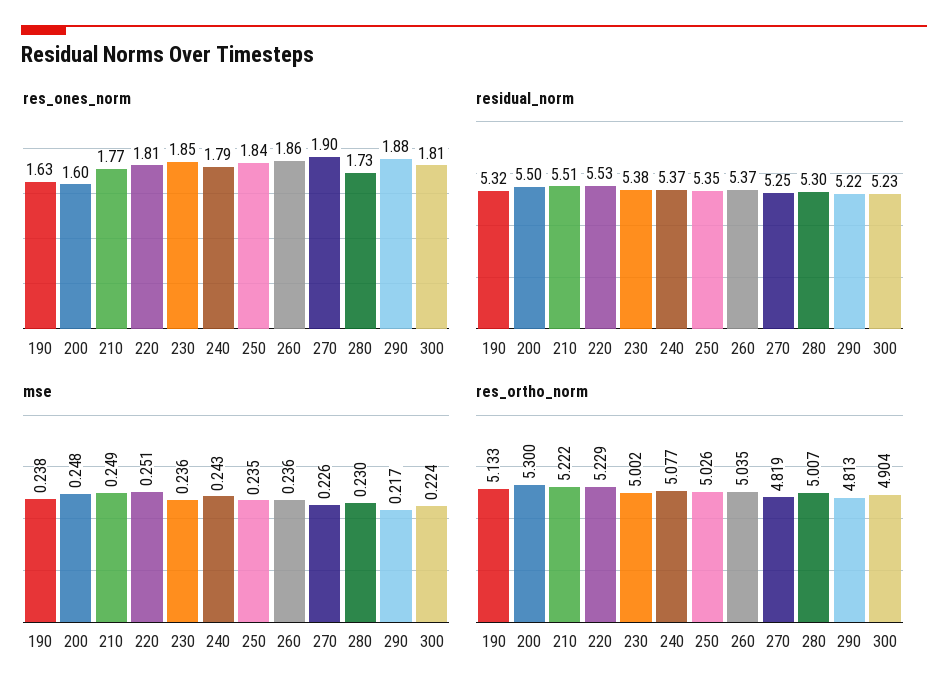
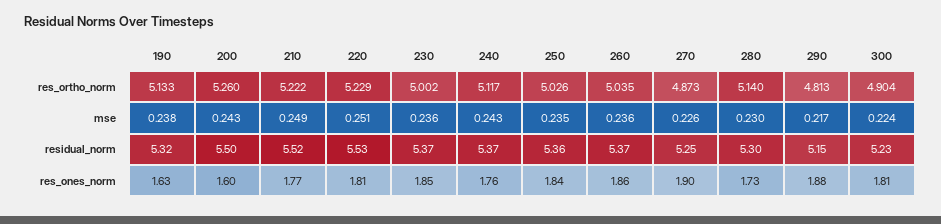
res_ones_norm, 240: 1.79 -> 1.76
residual_norm, 210: 5.51 -> 5.52
residual_norm, 230: 5.38 -> 5.37
residual_norm, 250: 5.35 -> 5.36
residual_norm, 290: 5.22 -> 5.15
mse, 200: 0.248 -> 0.243
res_ortho_norm, 200: 5.3 -> 5.26
res_ortho_norm, 240: 5.077 -> 5.117
res_ortho_norm, 270: 4.819 -> 4.873
res_ortho_norm, 280: 5.007 -> 5.14

